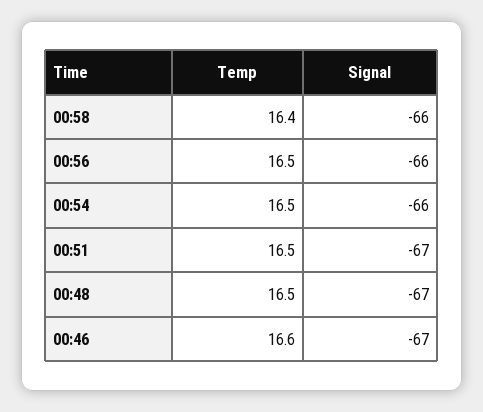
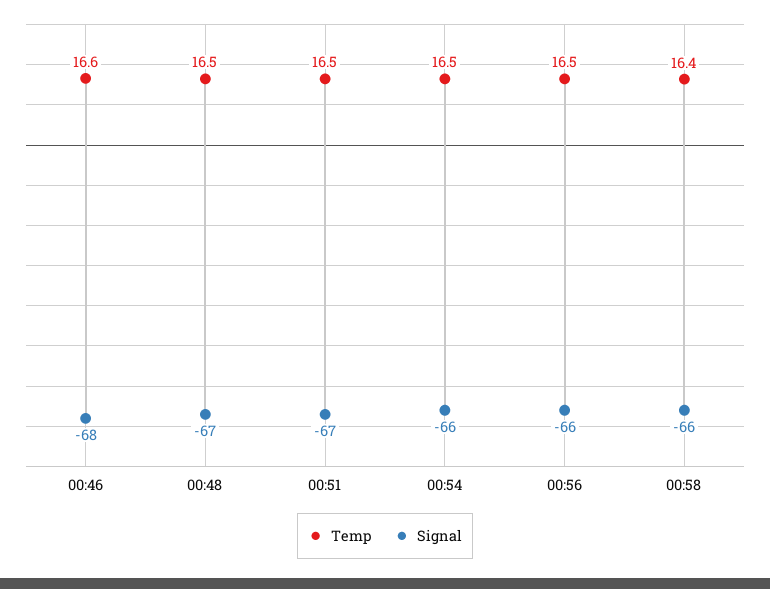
Signal, 00:46: -67 -> -68

